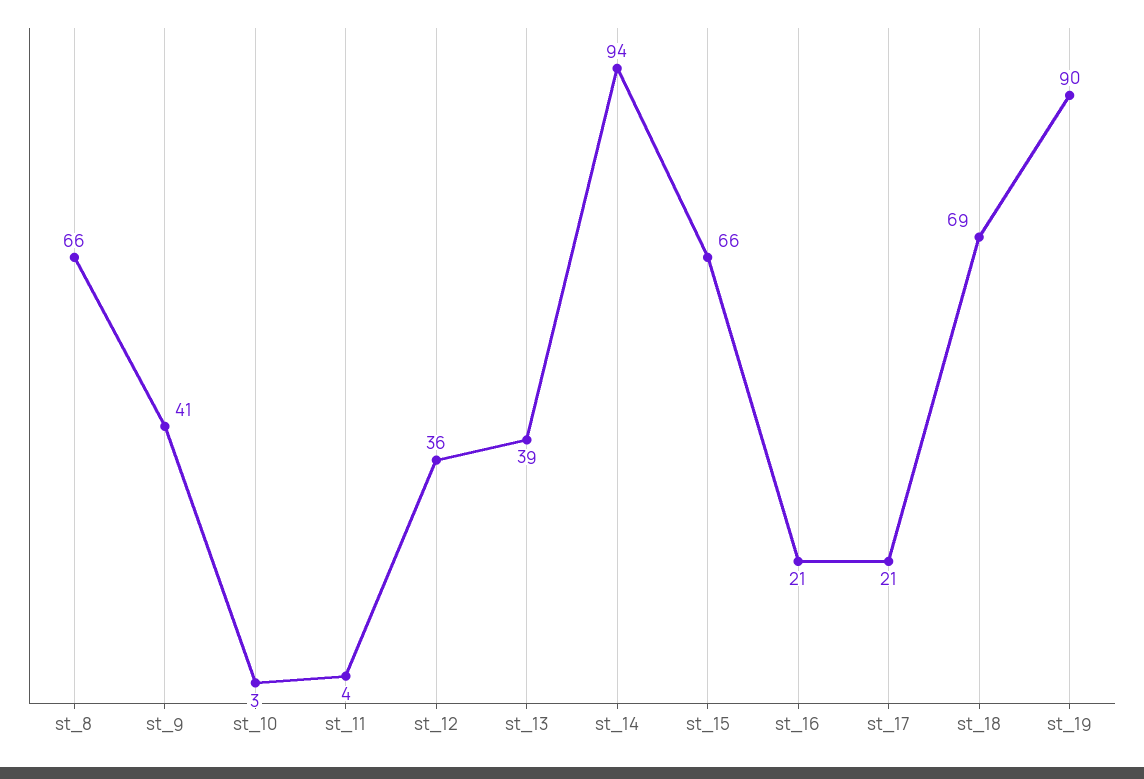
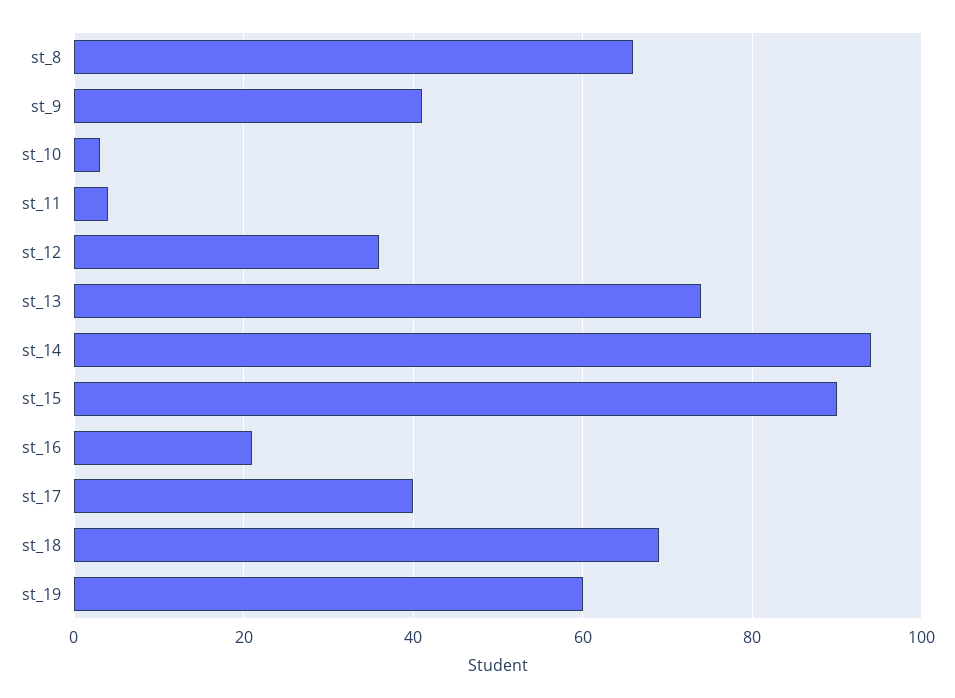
st_13: 39 -> 75
st_15: 66 -> 90
st_17: 21 -> 40
st_19: 90 -> 60

